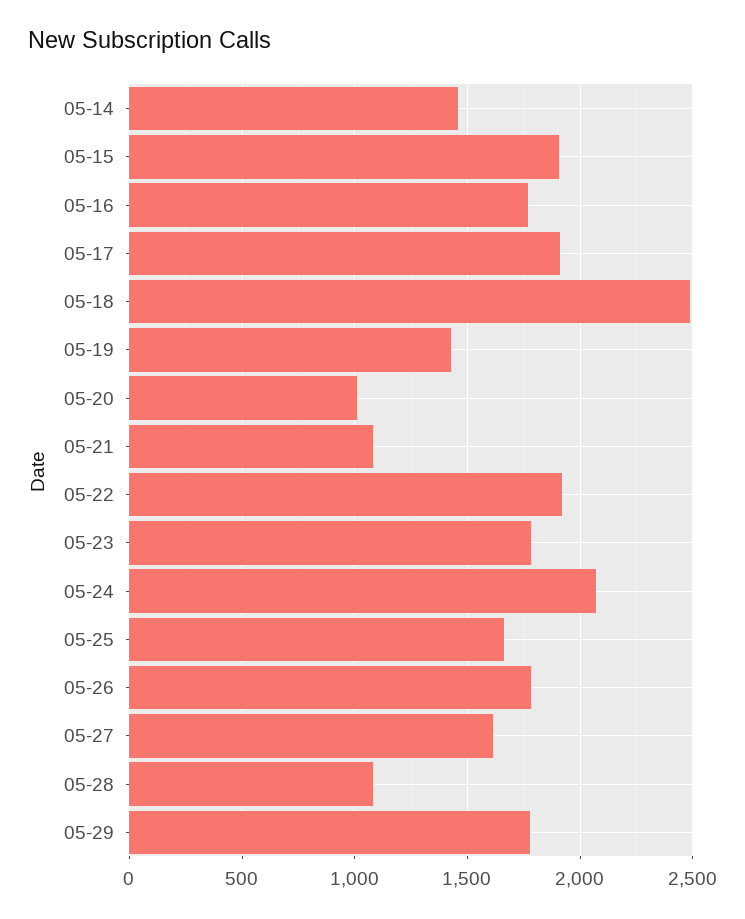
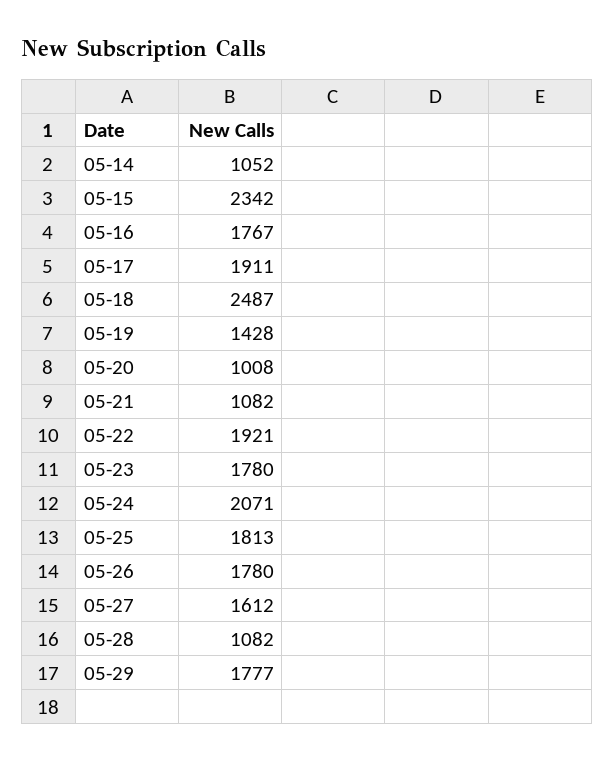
05-14: 1450 -> 1052
05-15: 1900 -> 2342
05-25: 1650 -> 1813

